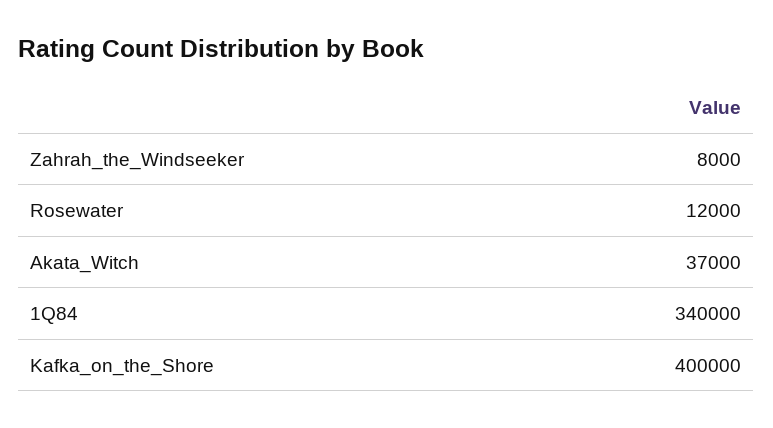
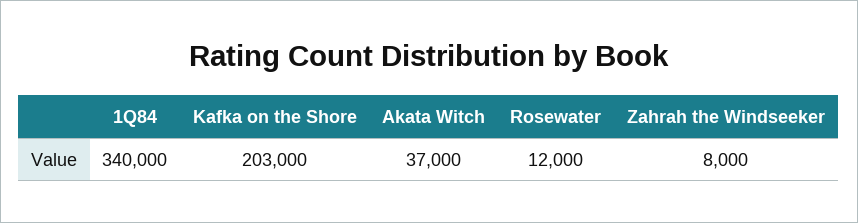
Kafka_on_the_Shore: 400000 -> 203000

